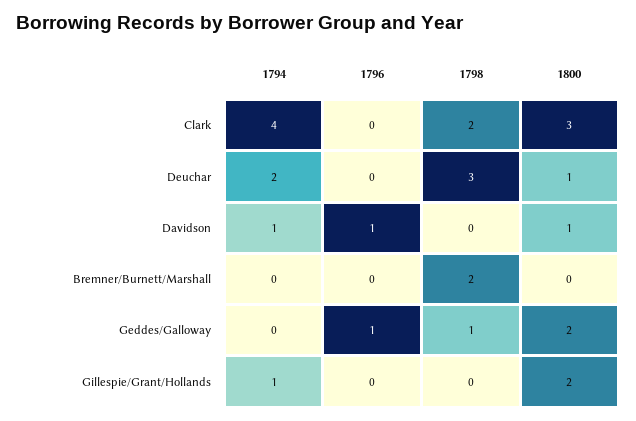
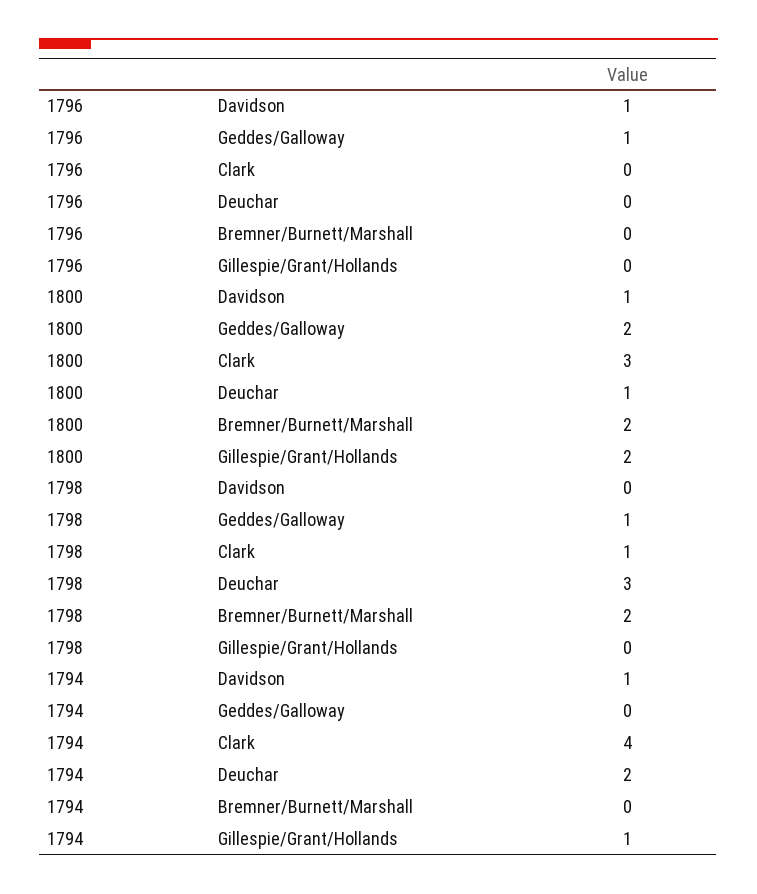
1798, Clark: 2 -> 1
1800, Bremner/Burnett/Marshall: 0 -> 2

